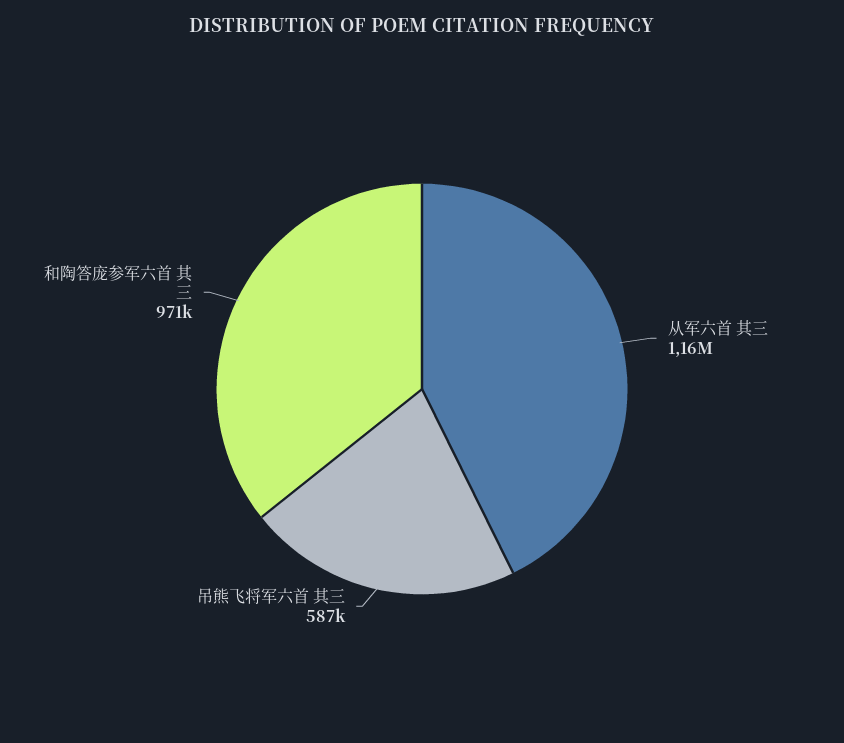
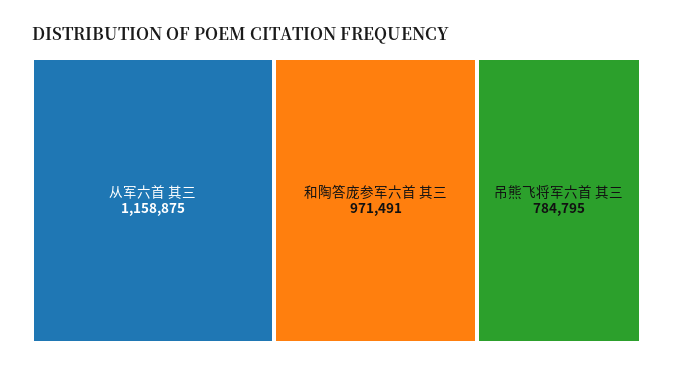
吊熊飞将军六首 其三: 587000 -> 784795

